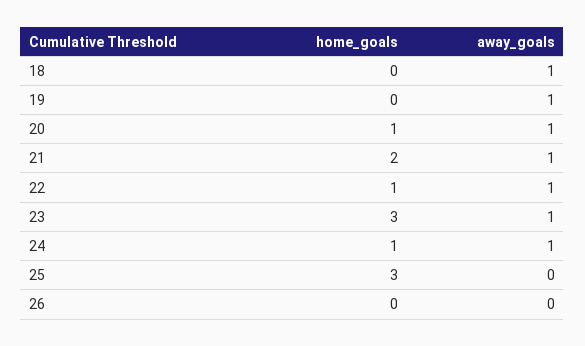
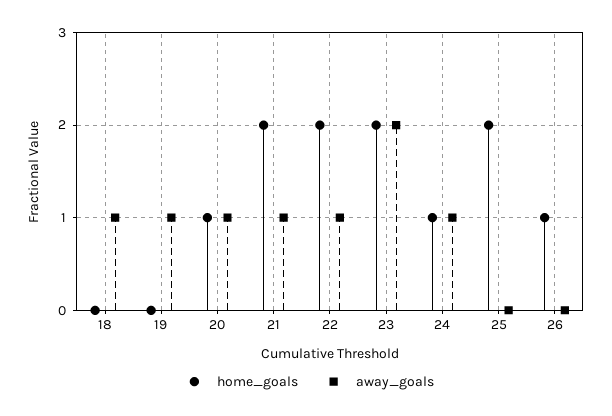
home_goals, 22: 1 -> 2
home_goals, 23: 3 -> 2
away_goals, 23: 1 -> 2
home_goals, 25: 3 -> 2
home_goals, 26: 0 -> 1

